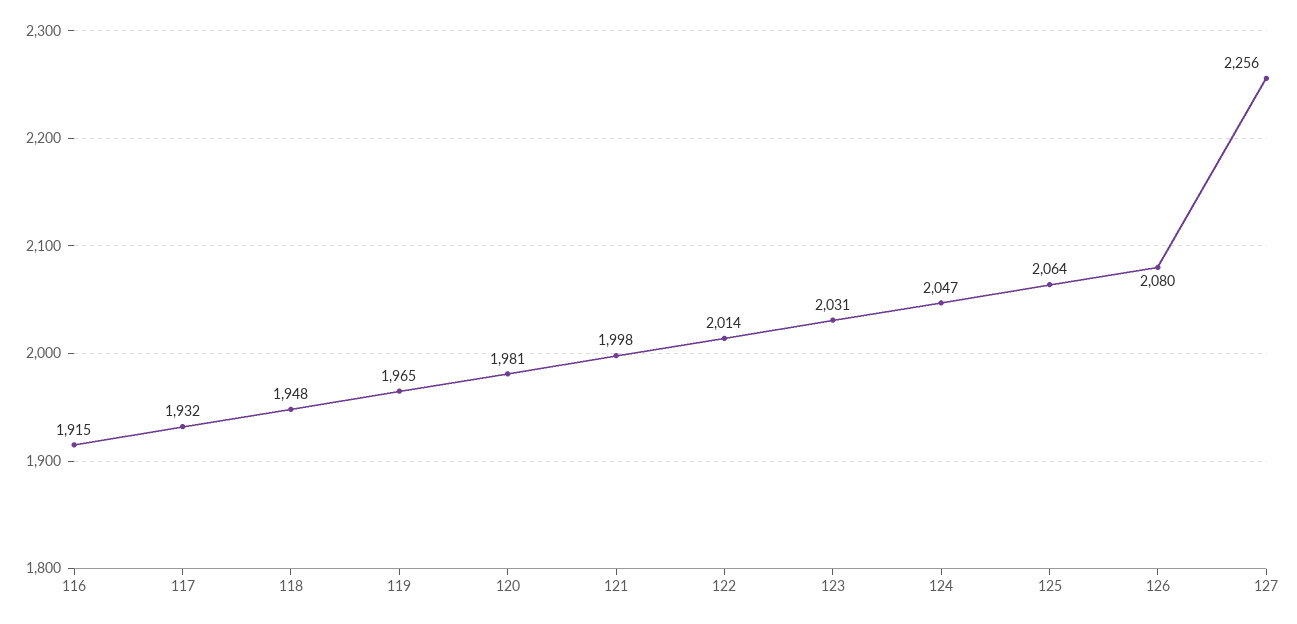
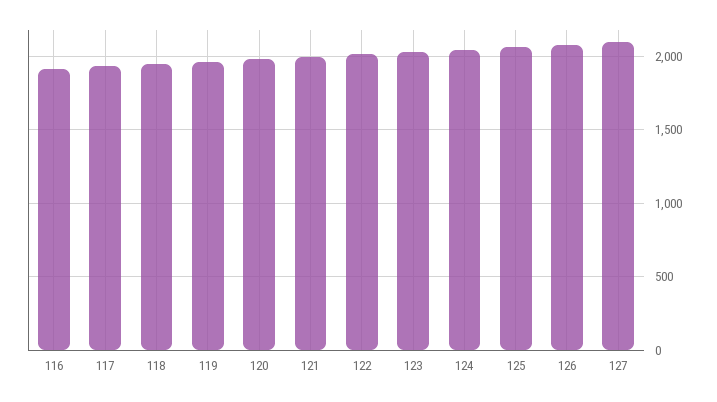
127: 2256 -> 2100

